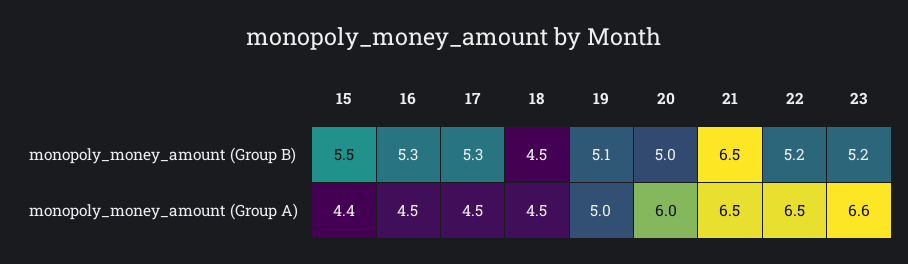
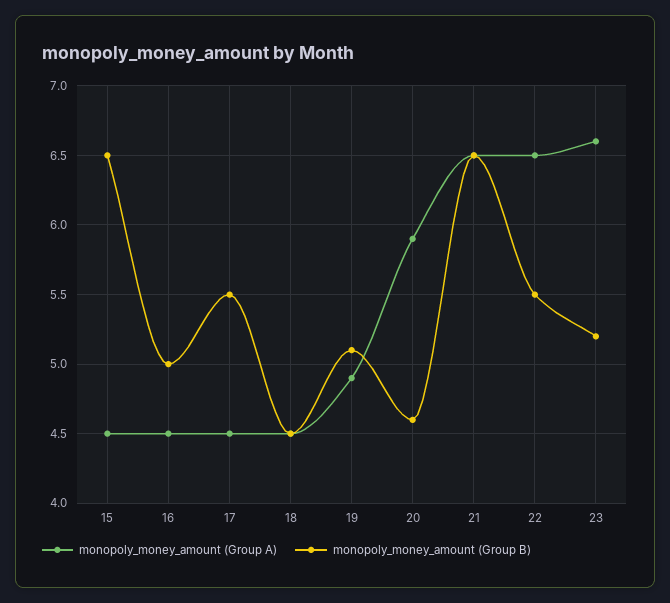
monopoly_money_amount (Group B), 15: 5.5 -> 6.5
monopoly_money_amount (Group B), 16: 5.3 -> 5
monopoly_money_amount (Group B), 17: 5.3 -> 5.5
monopoly_money_amount (Group B), 20: 5 -> 4.6
monopoly_money_amount (Group B), 22: 5.2 -> 5.5
monopoly_money_amount (Group A), 15: 4.4 -> 4.5
monopoly_money_amount (Group A), 19: 5 -> 4.9
monopoly_money_amount (Group A), 20: 6 -> 5.9

